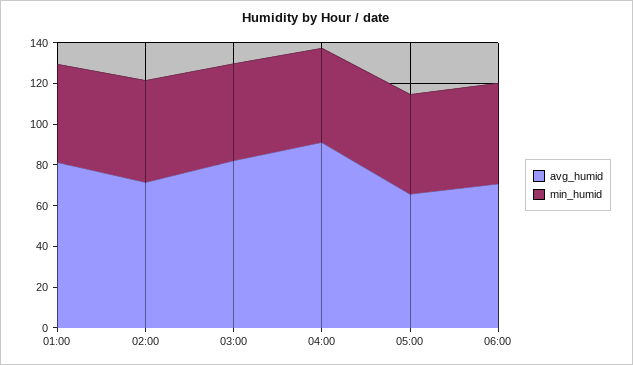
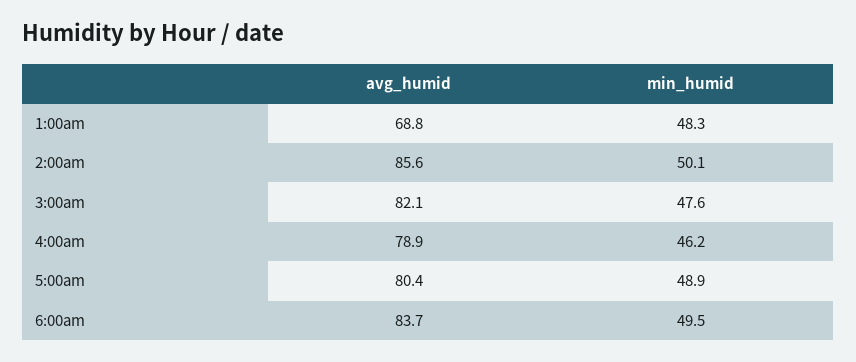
avg_humid, 01:00: 80 -> 68.8
avg_humid, 02:00: 70 -> 85.6
avg_humid, 04:00: 90 -> 78.9
avg_humid, 05:00: 65 -> 80.4
avg_humid, 06:00: 70 -> 83.7

